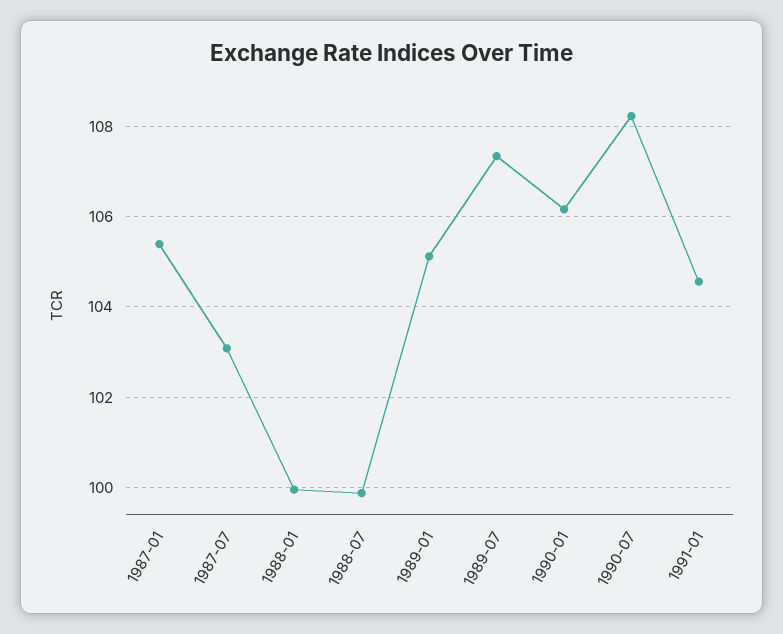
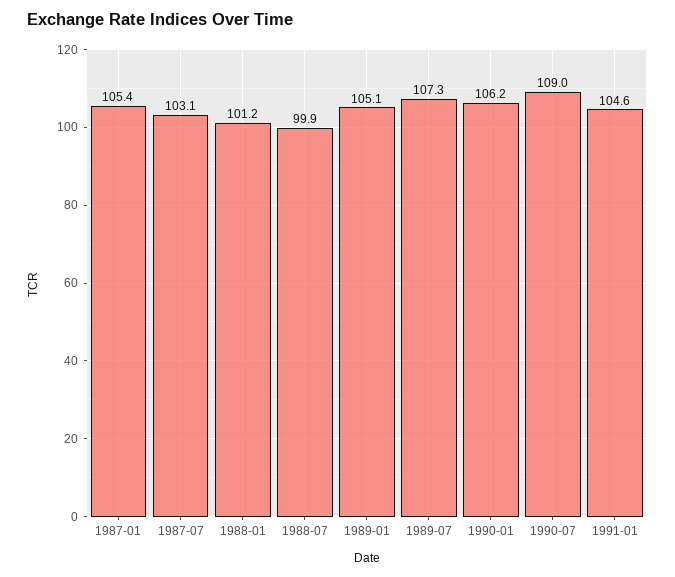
1988-01: 100 -> 101.2
1990-07: 108.2 -> 109

